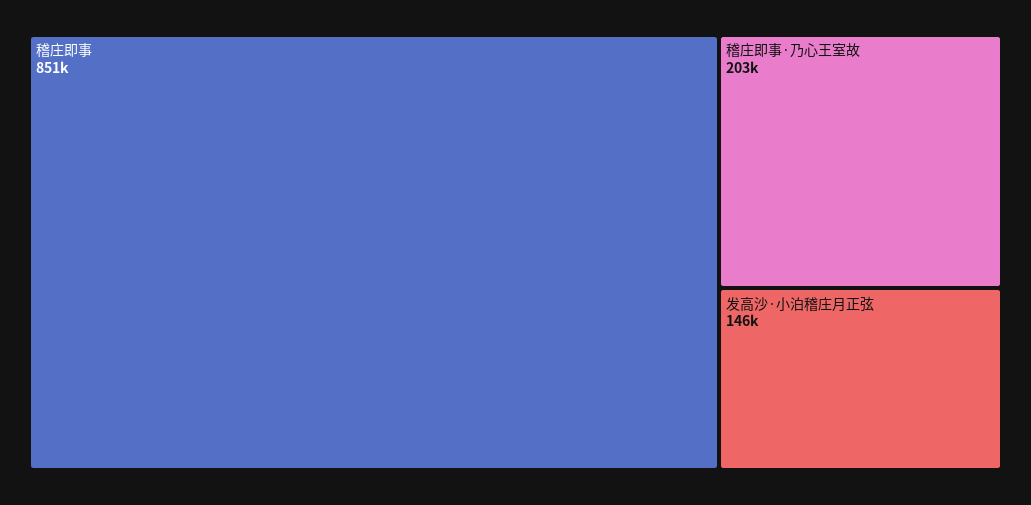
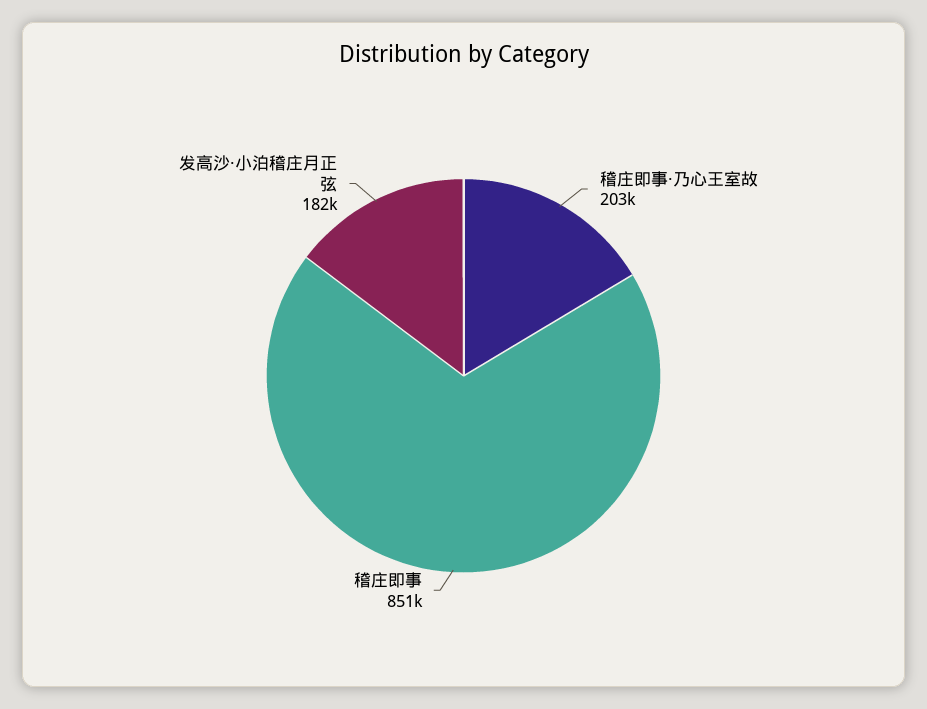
发高沙·小泊稽庄月正弦: 146000 -> 182000

